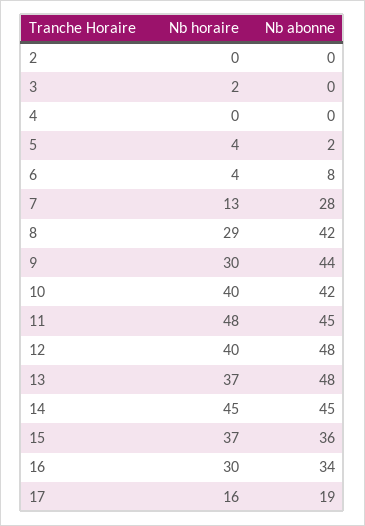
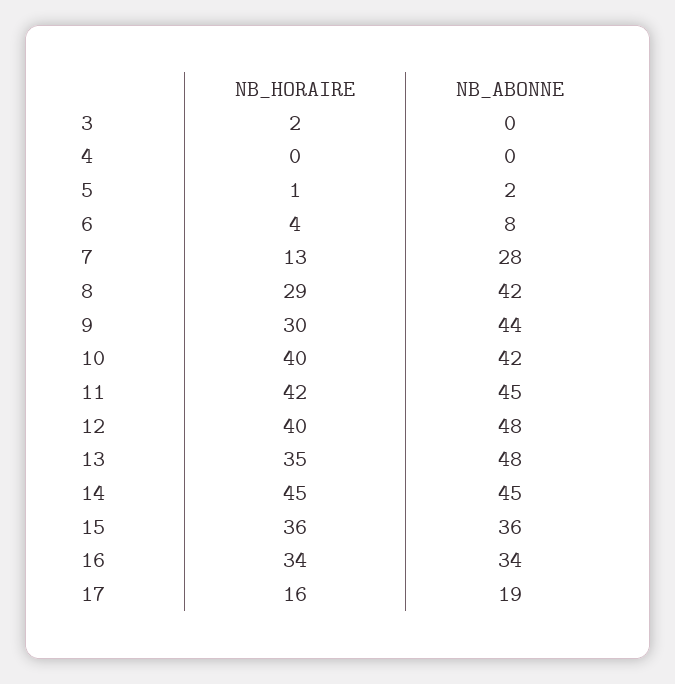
Nb horaire, 2: 0 -> none
Nb abonne, 2: 0 -> none
Nb horaire, 5: 4 -> 1
Nb horaire, 11: 48 -> 42
Nb horaire, 13: 37 -> 35
Nb horaire, 15: 37 -> 36
Nb horaire, 16: 30 -> 34

